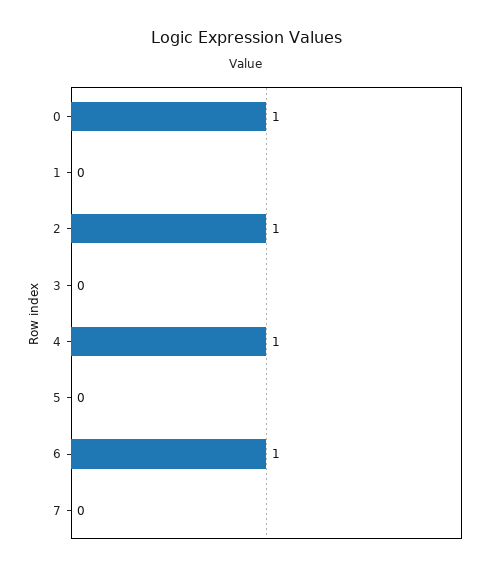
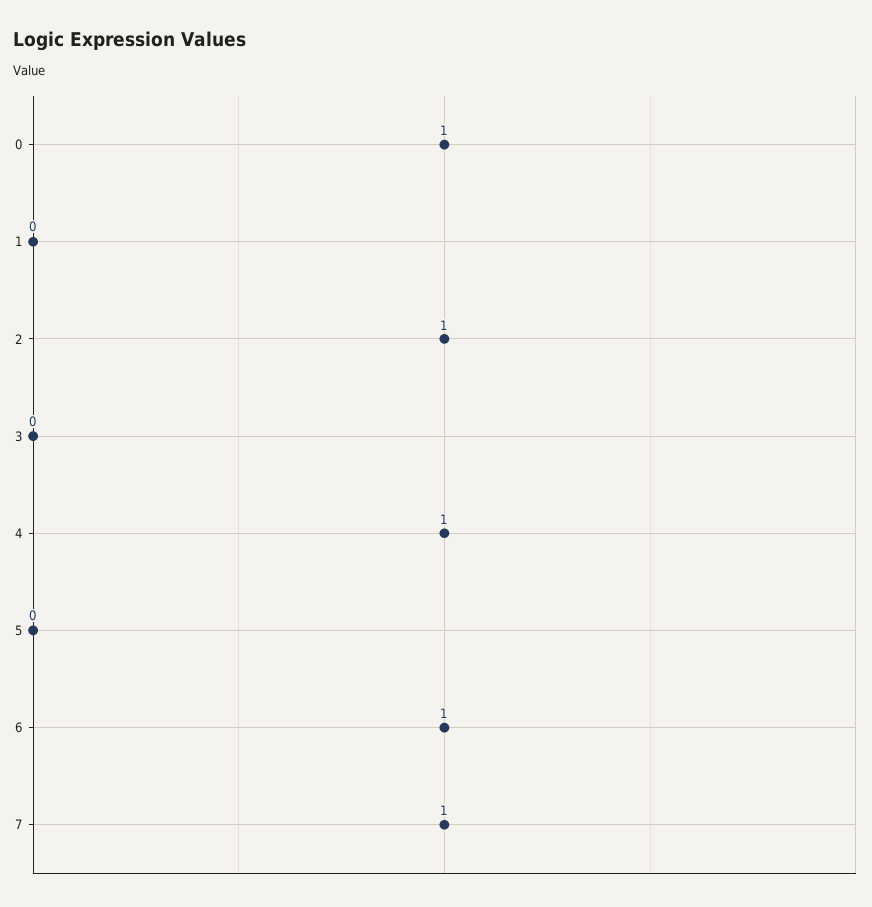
7: 0 -> 1

